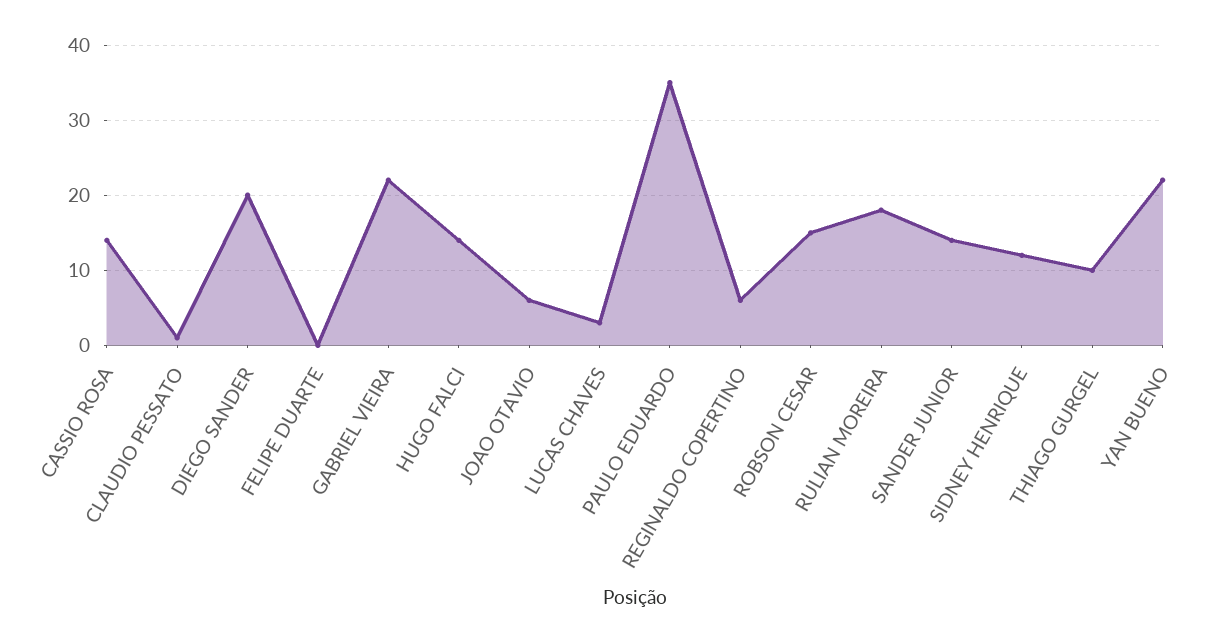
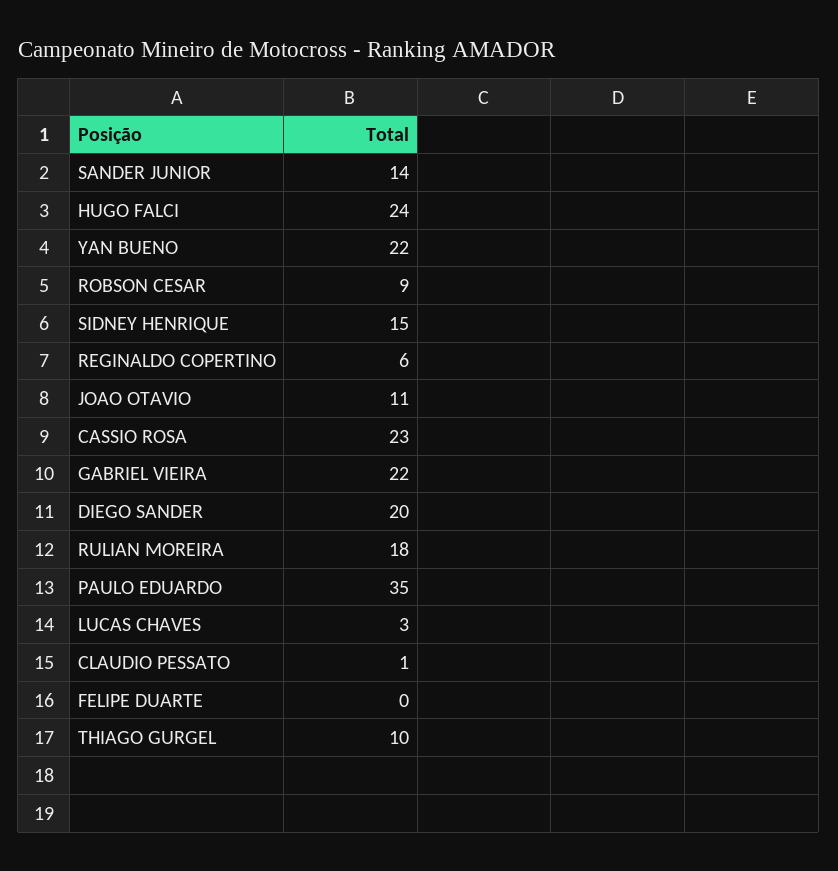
CASSIO ROSA: 14 -> 23
HUGO FALCI: 14 -> 24
JOAO OTAVIO: 6 -> 11
ROBSON CESAR: 15 -> 9
SIDNEY HENRIQUE: 12 -> 15

